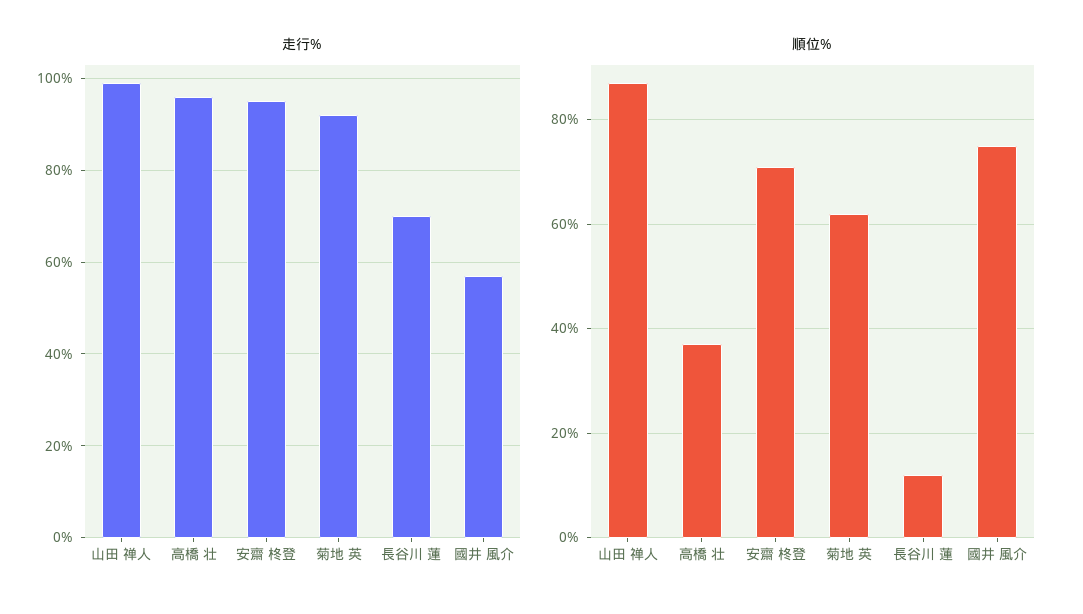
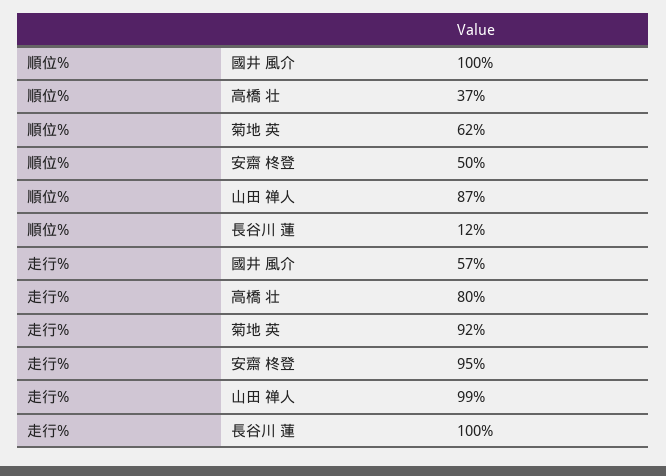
走行%, 高橋 壮: 95 -> 80
走行%, 長谷川 蓮: 70 -> 100
順位%, 安齋 柊登: 70 -> 50
順位%, 國井 風介: 75 -> 100

